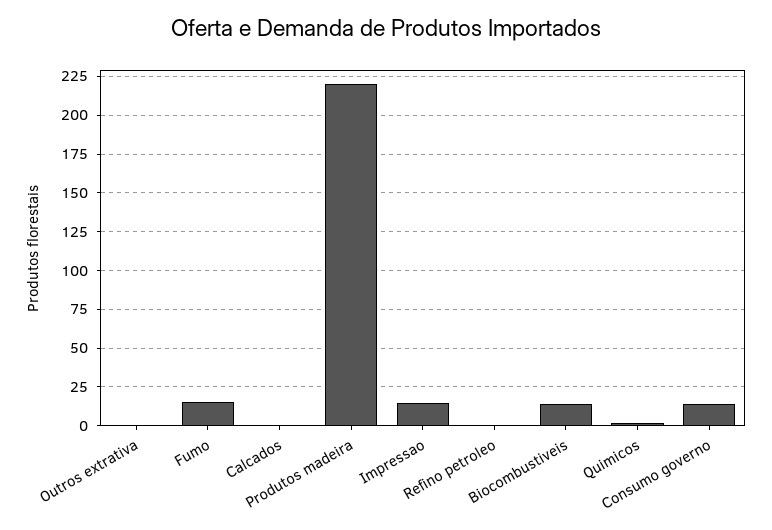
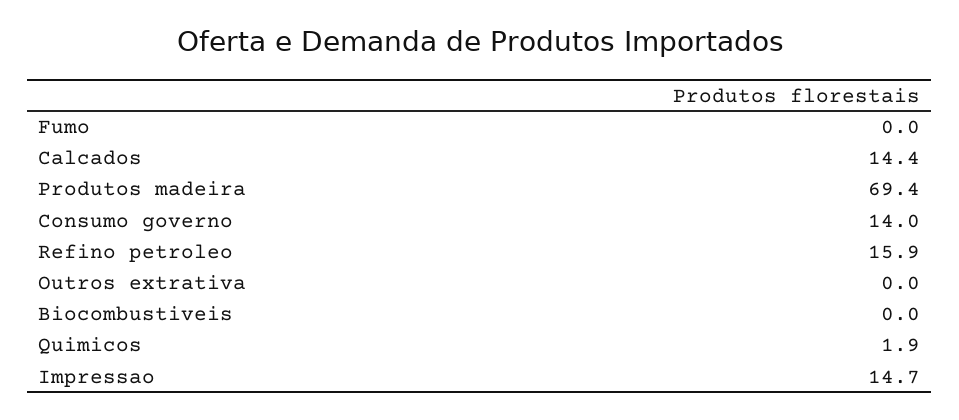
Fumo: 15 -> 0
Calcados: 0 -> 14.4
Produtos madeira: 220 -> 69.4
Refino petroleo: 0 -> 15.9
Biocombustiveis: 15 -> 0

